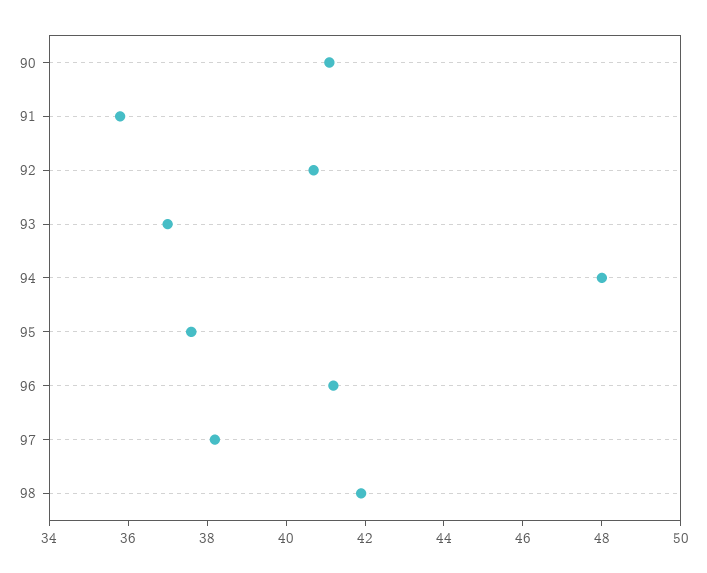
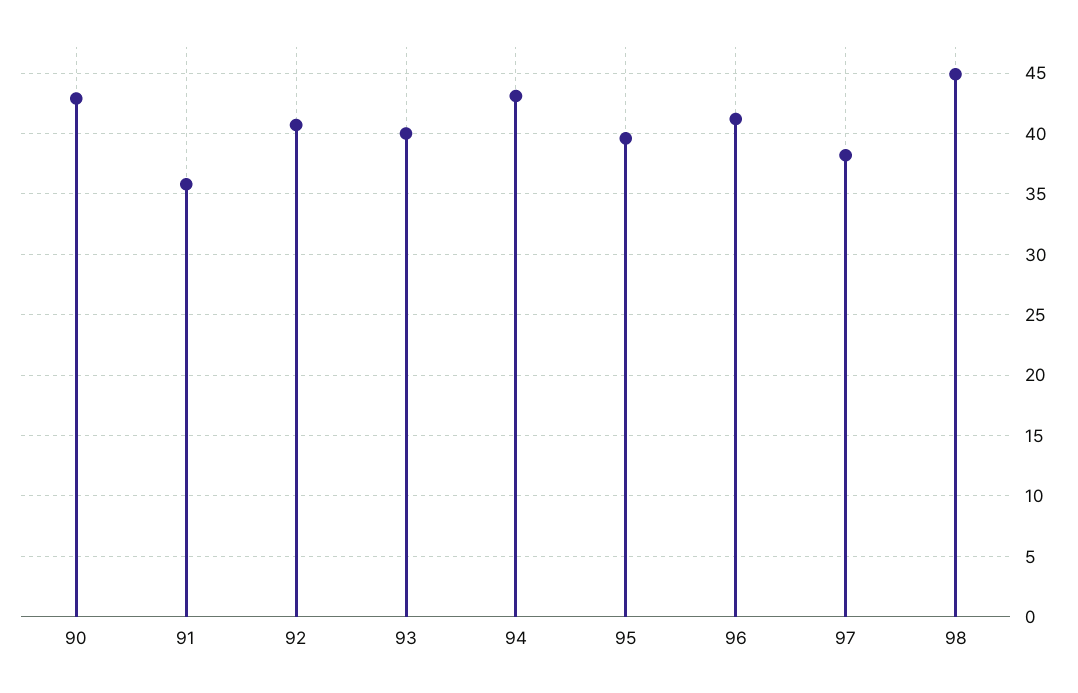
90: 41 -> 43
93: 37 -> 40
94: 48 -> 43
95: 37.5 -> 39.5
98: 42 -> 45

